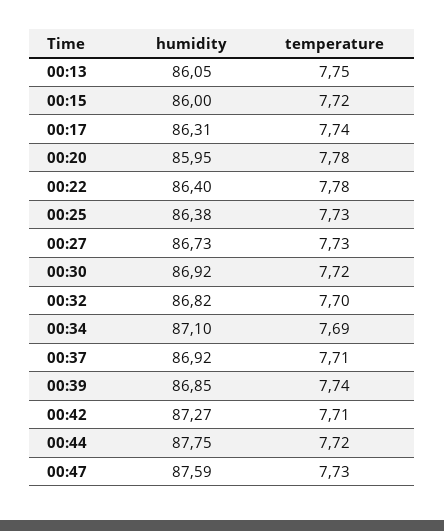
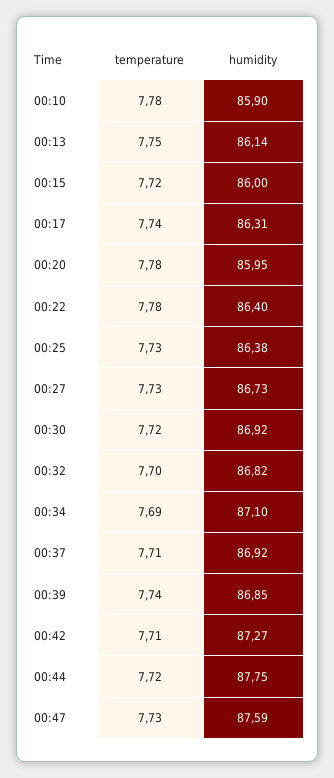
humidity, 00:13: 86.05 -> 86.14
temperature, 00:10: none -> 7.78
humidity, 00:10: none -> 85.9

